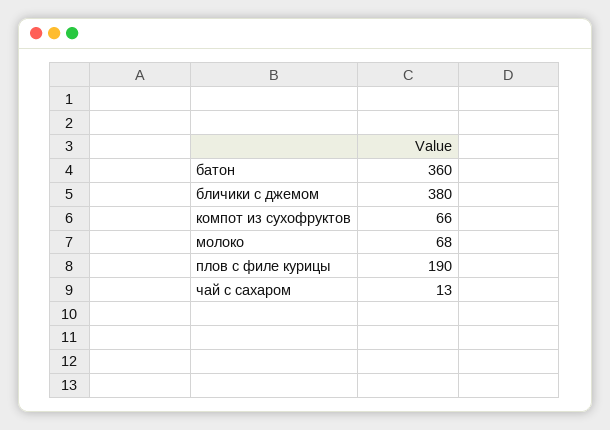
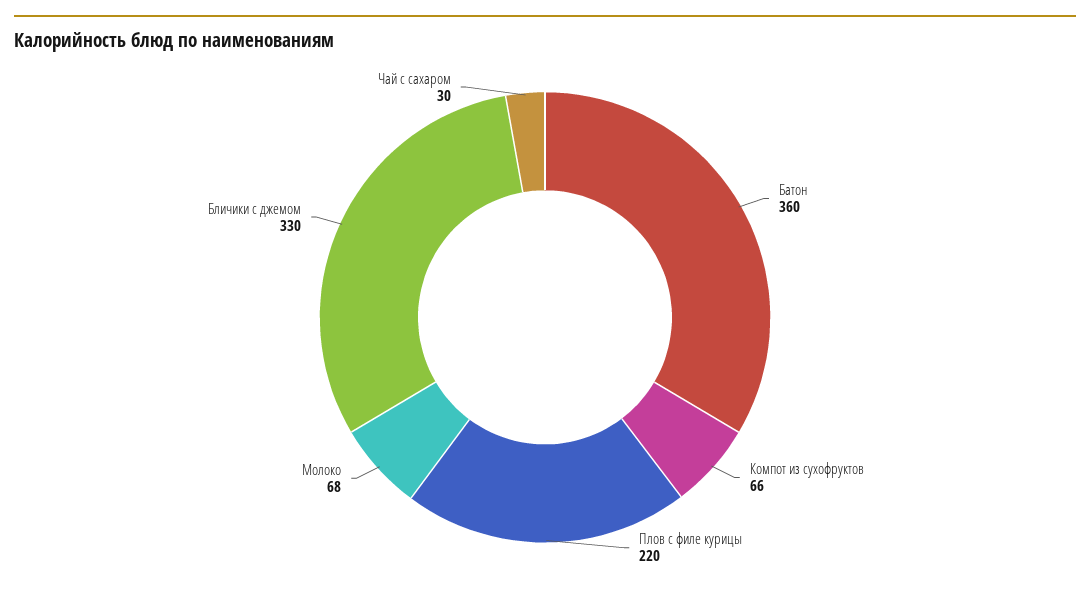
бличики с джемом: 380 -> 330
плов с филе курицы: 190 -> 220
чай с сахаром: 13 -> 30

